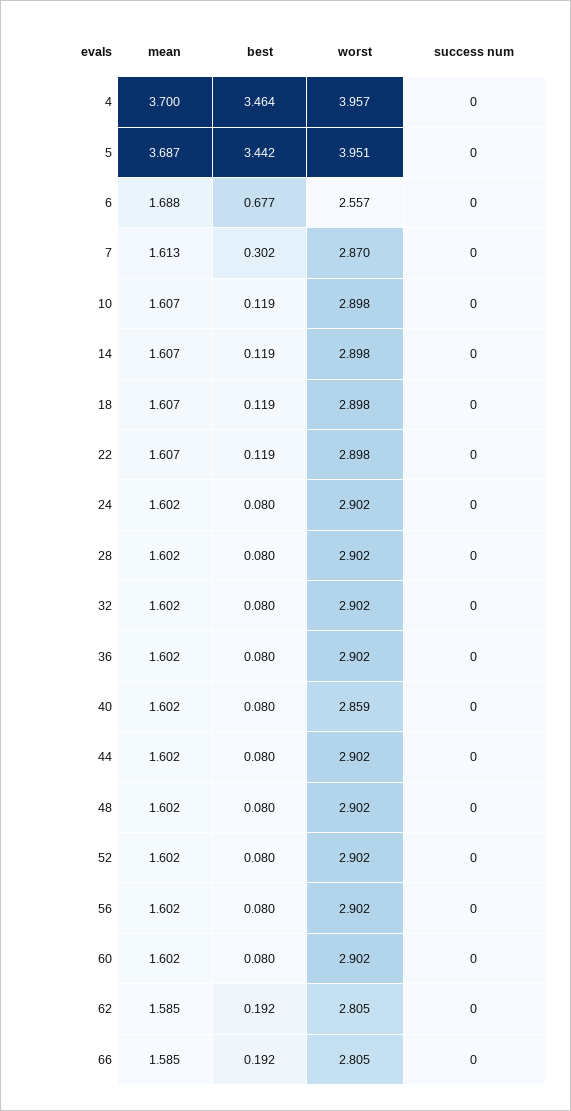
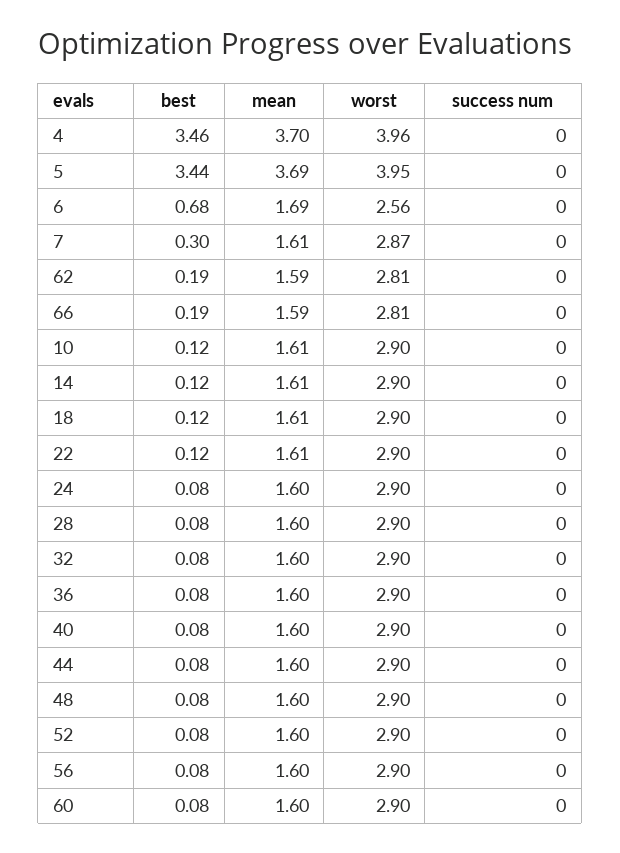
worst, 40: 2.859 -> 2.9

